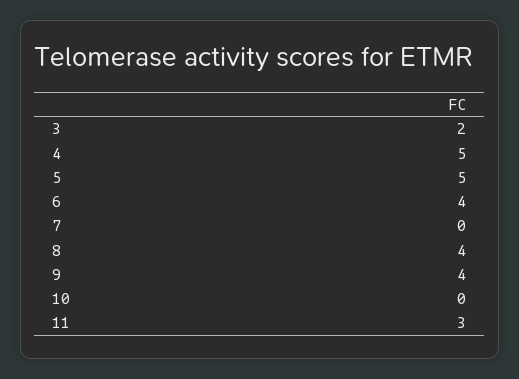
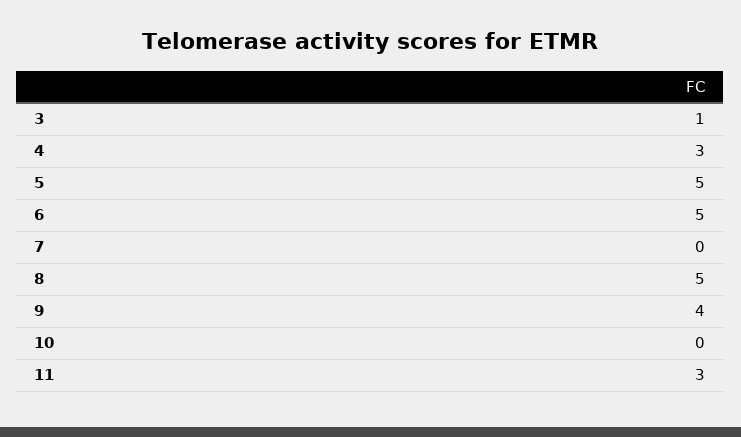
3: 2 -> 1
4: 5 -> 3
6: 4 -> 5
8: 4 -> 5

